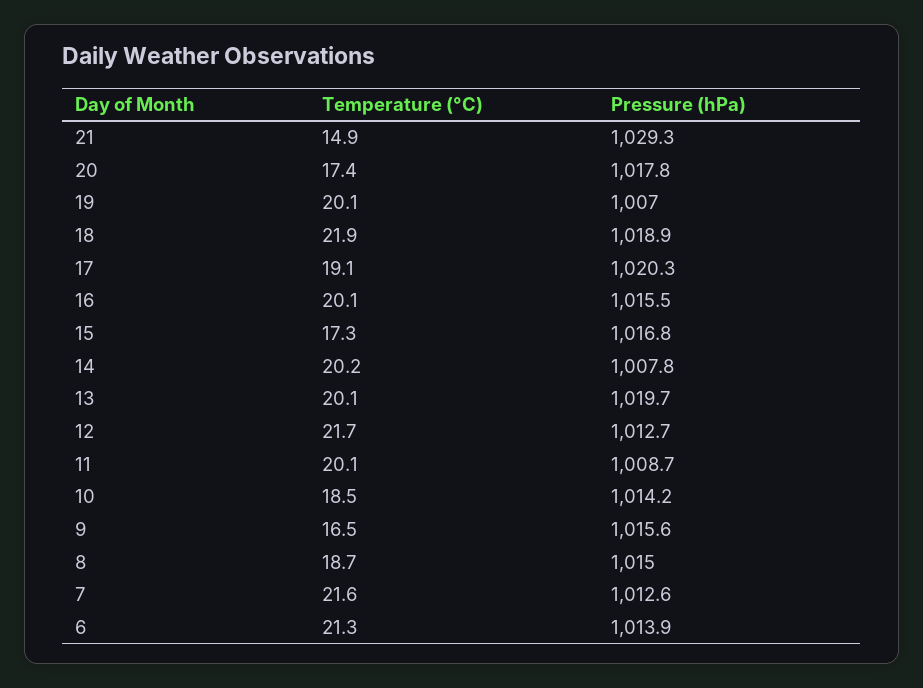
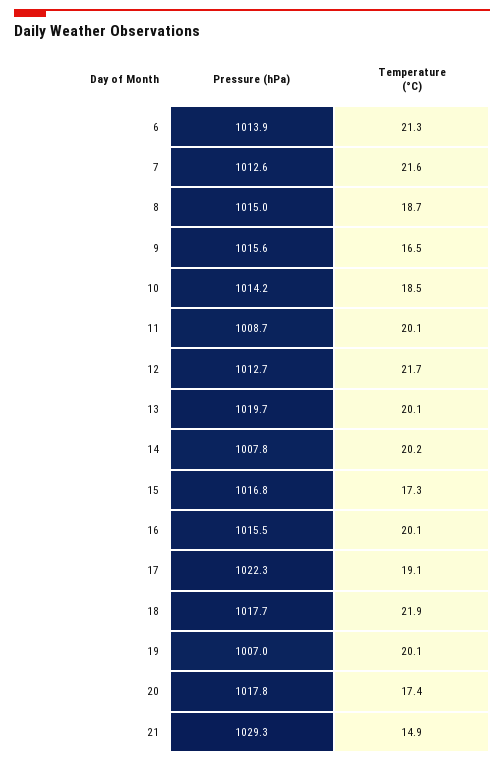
Pressure (hPa), 18: 1018.9 -> 1017.7
Pressure (hPa), 17: 1020.3 -> 1022.3

